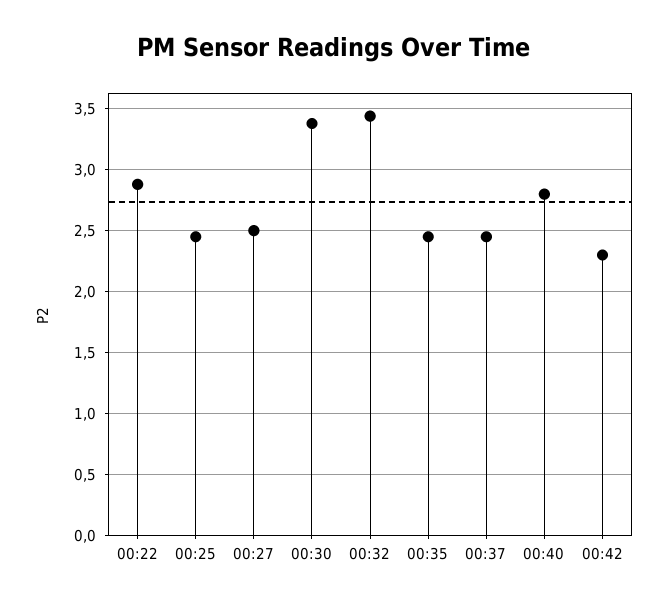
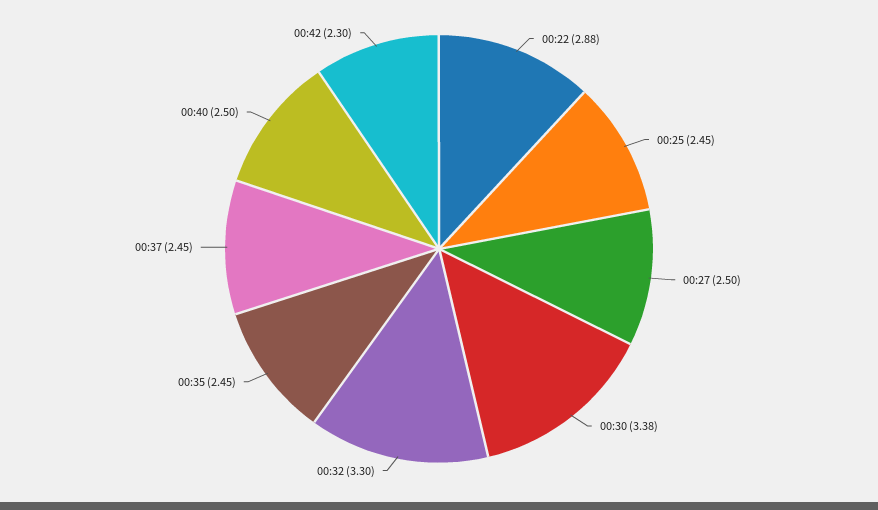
00:32: 3.45 -> 3.3
00:40: 2.8 -> 2.5

